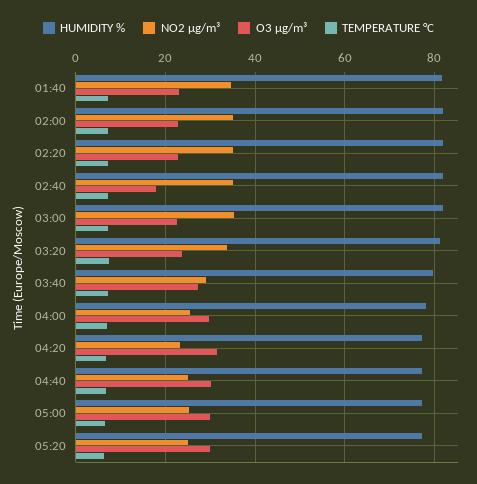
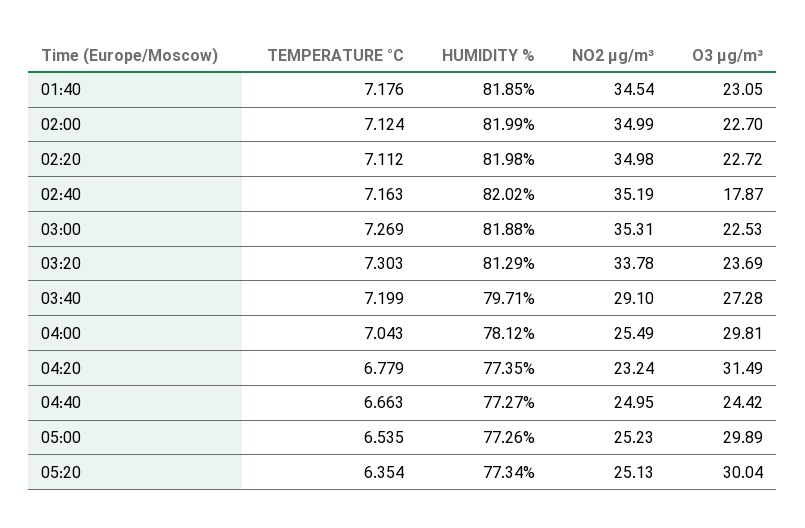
O3 µg/m³, 04:40: 30 -> 24.42

